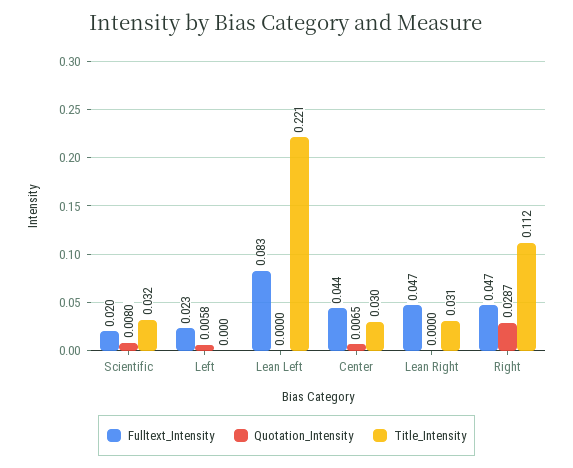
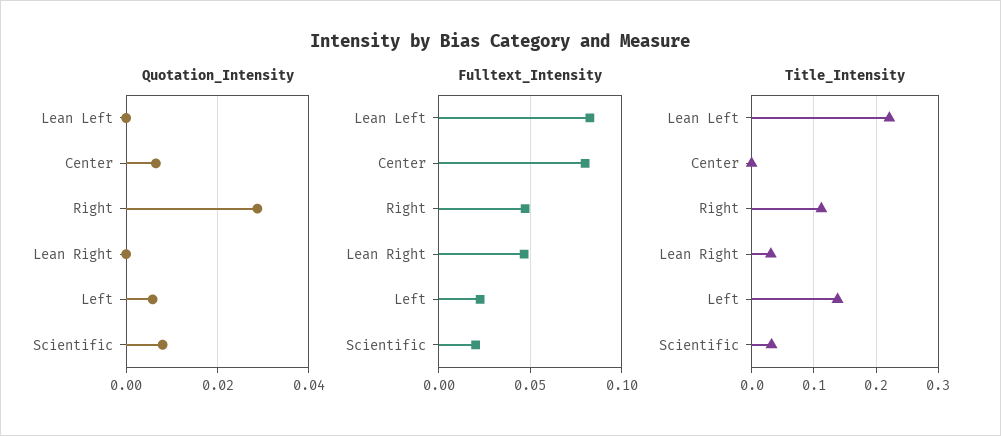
Title_Intensity, Left: 0 -> 0.14
Fulltext_Intensity, Center: 0.044 -> 0.08
Title_Intensity, Center: 0.03 -> 0

